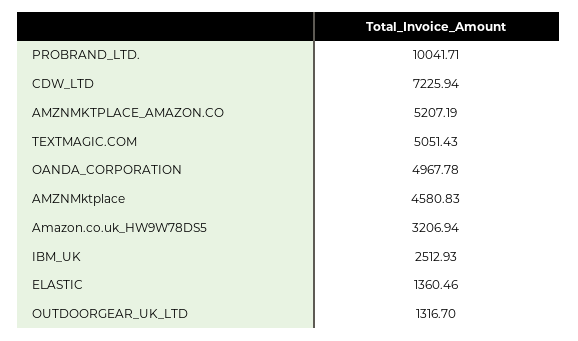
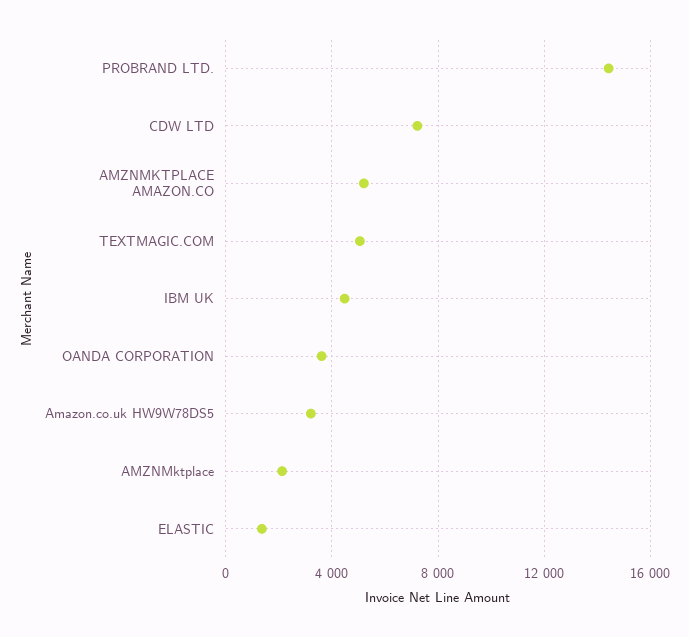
PROBRAND_LTD.: 10041.71 -> 14500
OANDA_CORPORATION: 4967.78 -> 3500
AMZNMktplace: 4580.83 -> 2000
IBM_UK: 2512.93 -> 4500
OUTDOORGEAR_UK_LTD: 1316.7 -> none

